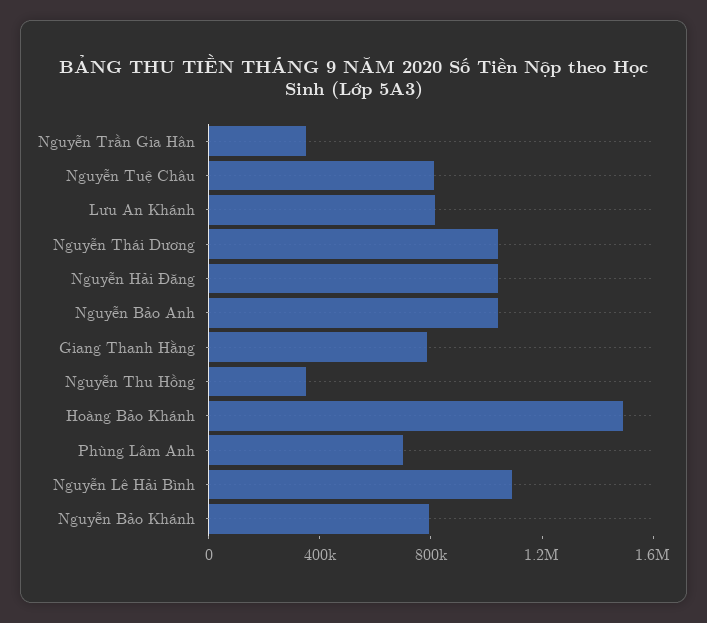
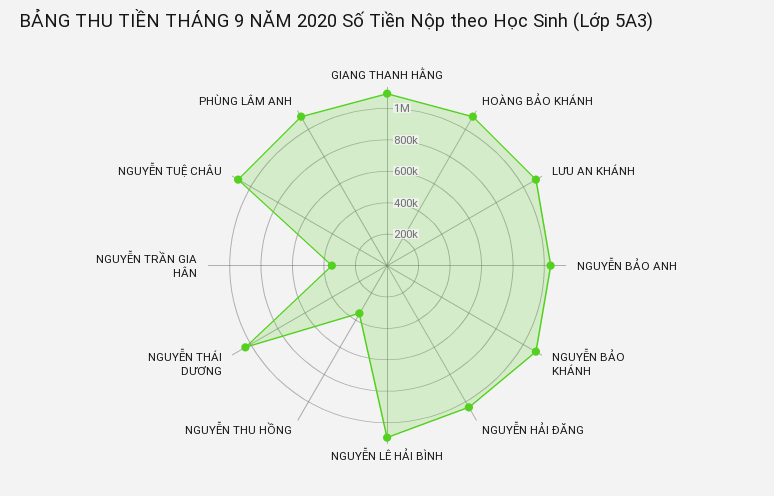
Nguyễn Tuệ Châu: 800000 -> 1100000
Lưu An Khánh: 800000 -> 1100000
Giang Thanh Hằng: 800000 -> 1100000
Hoàng Bảo Khánh: 1500000 -> 1100000
Phùng Lâm Anh: 700000 -> 1100000
Nguyễn Bảo Khánh: 800000 -> 1100000

